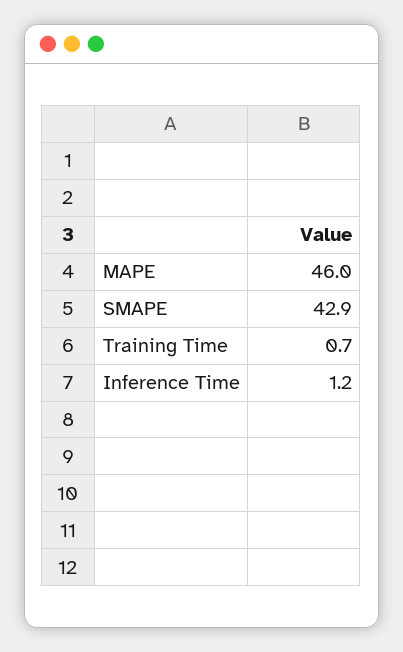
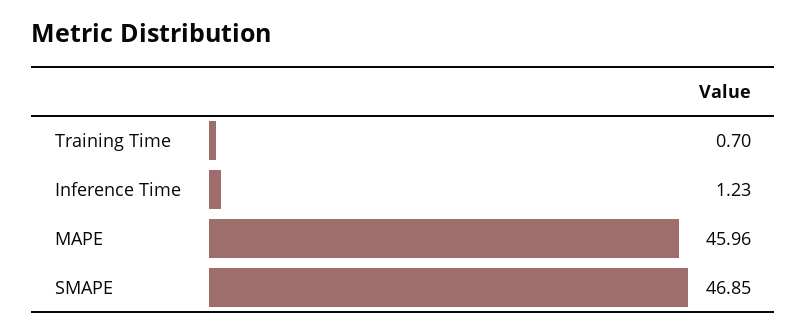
SMAPE: 42.9 -> 46.85

